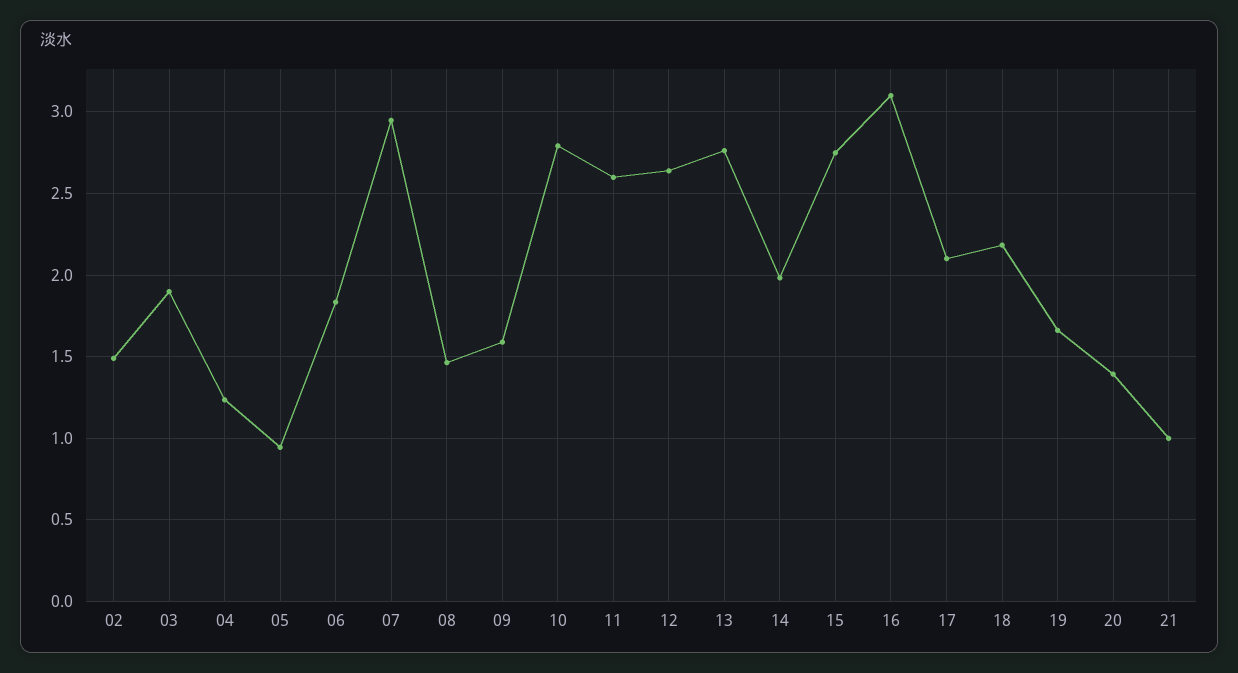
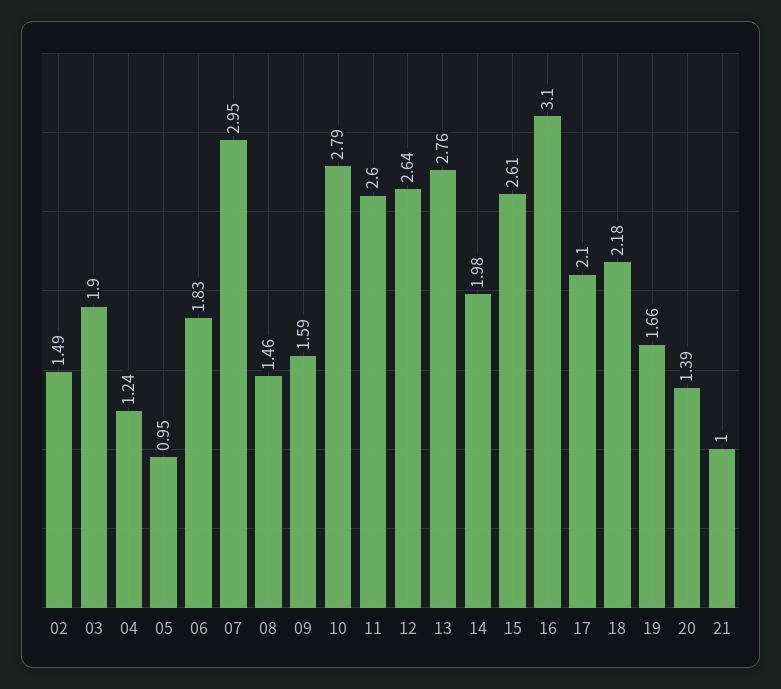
15: 2.75 -> 2.61

